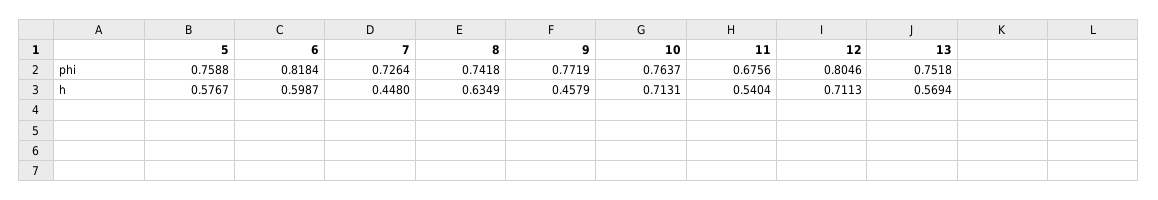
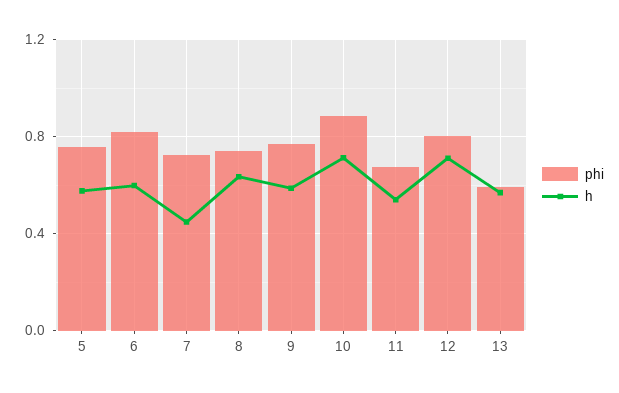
phi, 10: 0.7637 -> 0.9
phi, 13: 0.7518 -> 0.6
h, 9: 0.4579 -> 0.6

